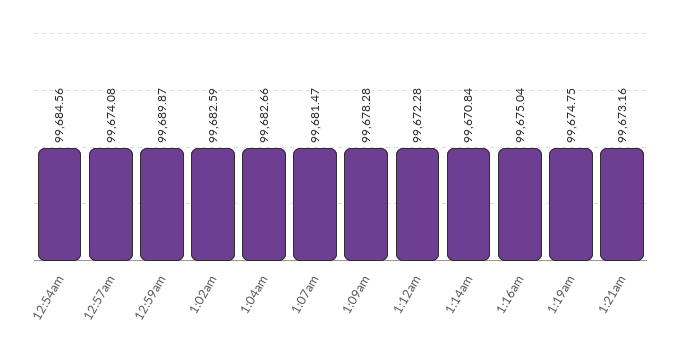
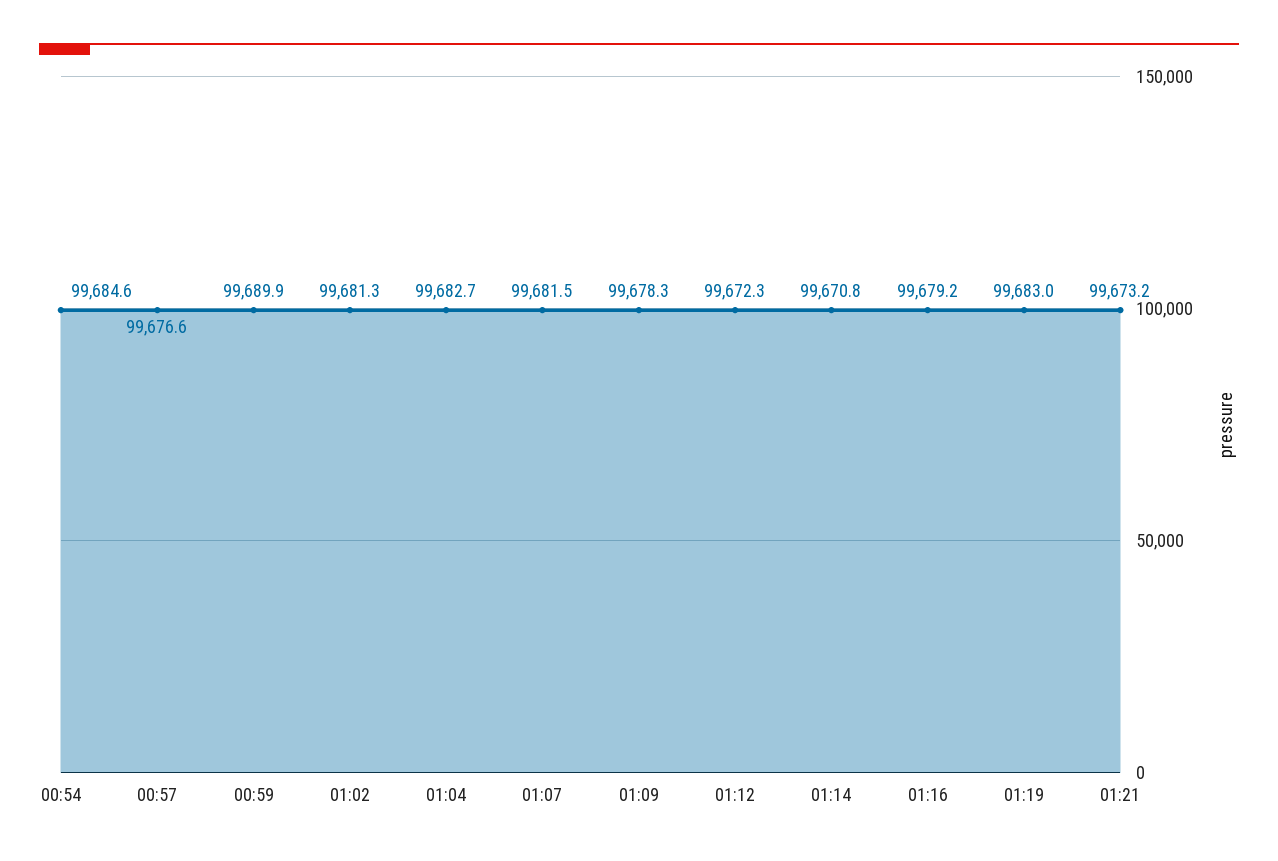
12:57am: 99674.08 -> 99676.6
1:02am: 99682.59 -> 99681.3
1:16am: 99675.04 -> 99679.2
1:19am: 99674.75 -> 99683

